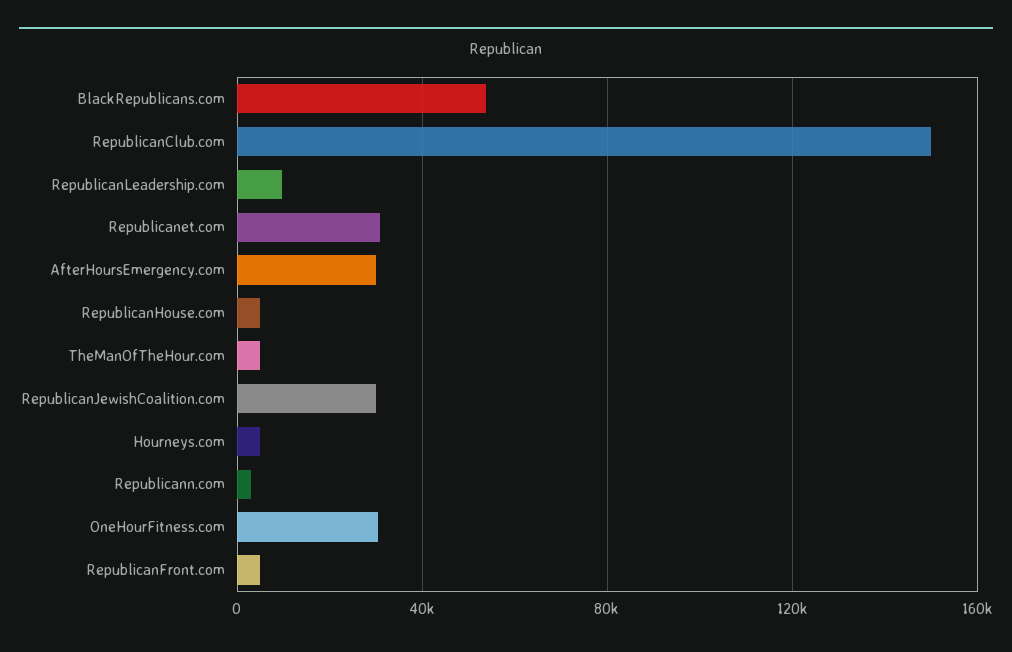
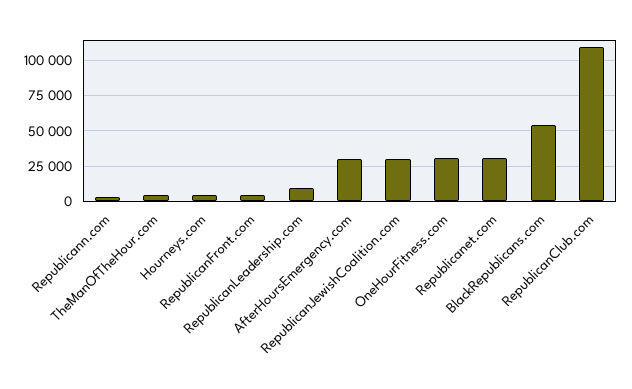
RepublicanClub.com: 150000 -> 110000
RepublicanHouse.com: 5000 -> none

